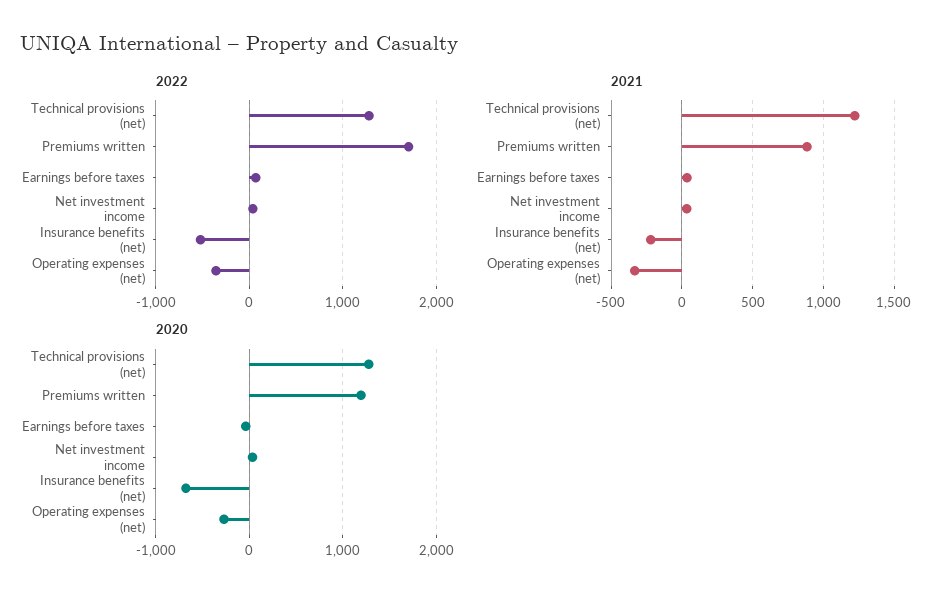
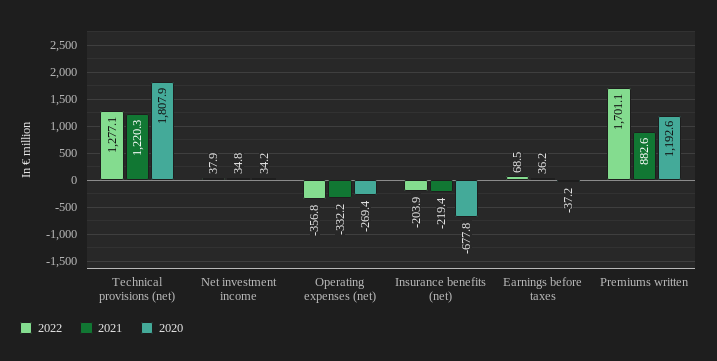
2022, Insurance benefits (net): -500 -> -203.9
2020, Technical provisions (net): 1300 -> 1807.9

